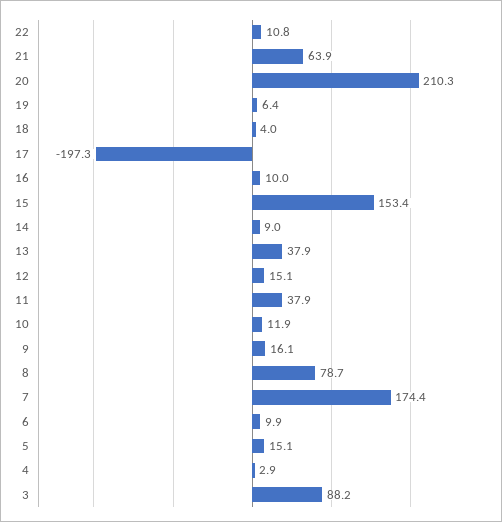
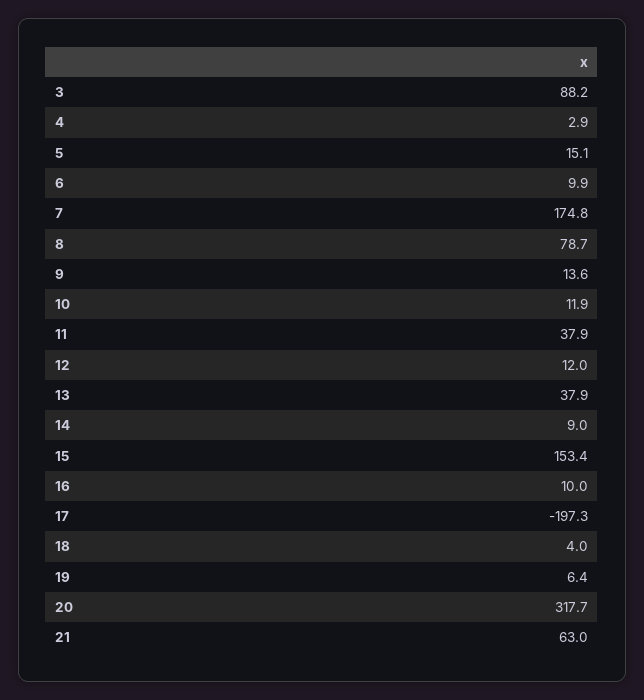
22: 10.8 -> none
21: 63.9 -> 63
20: 210.3 -> 317.7
12: 15.1 -> 12
9: 16.1 -> 13.6
7: 174.4 -> 174.8

